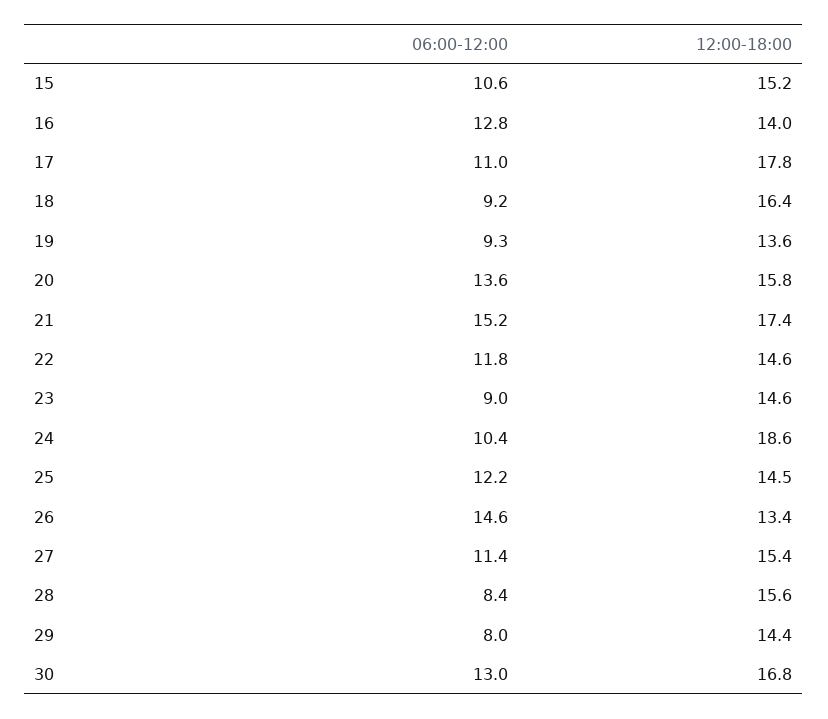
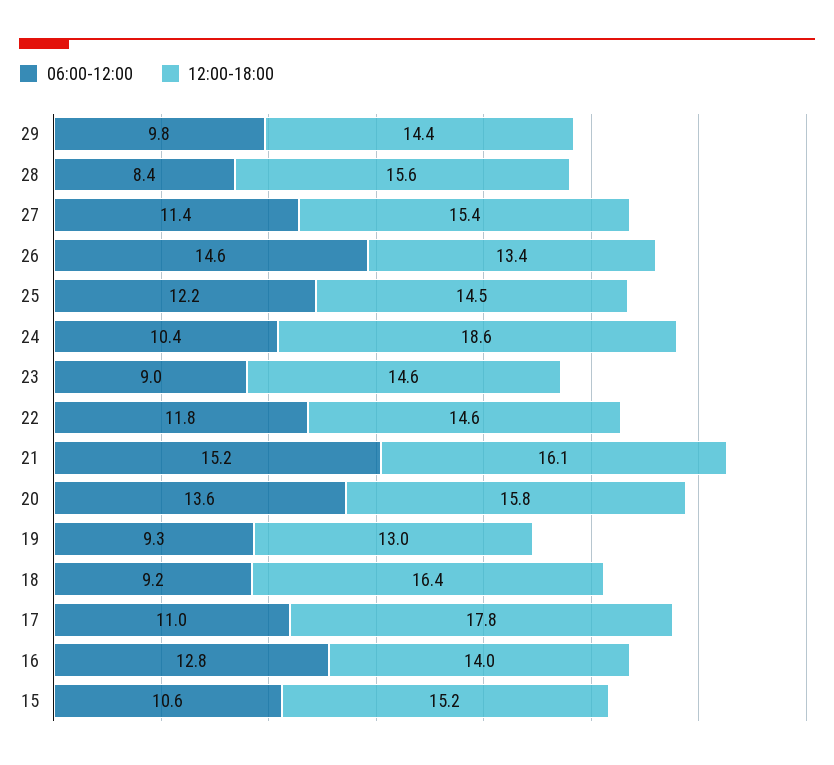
12:00-18:00, 19: 13.6 -> 13
12:00-18:00, 21: 17.4 -> 16.1
06:00-12:00, 29: 8 -> 9.8
06:00-12:00, 30: 13 -> none
12:00-18:00, 30: 16.8 -> none

